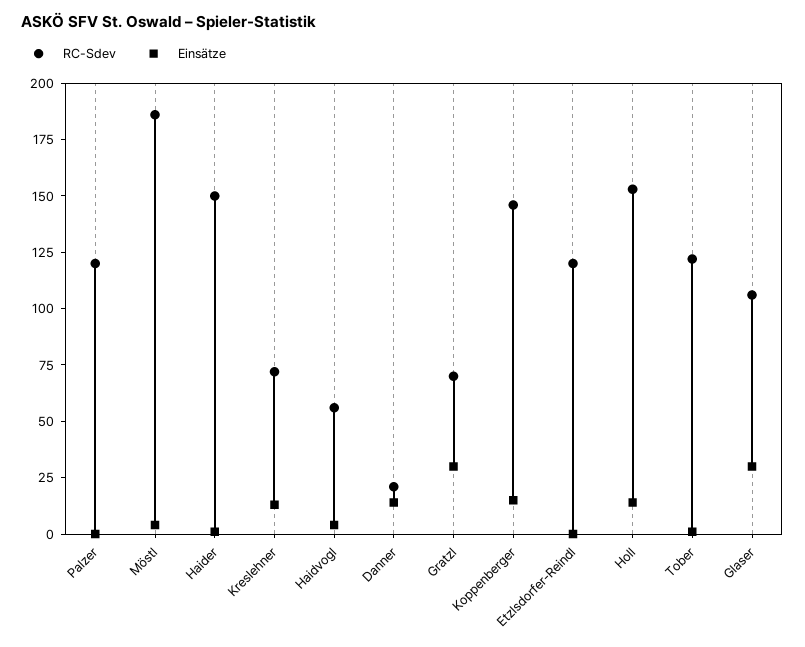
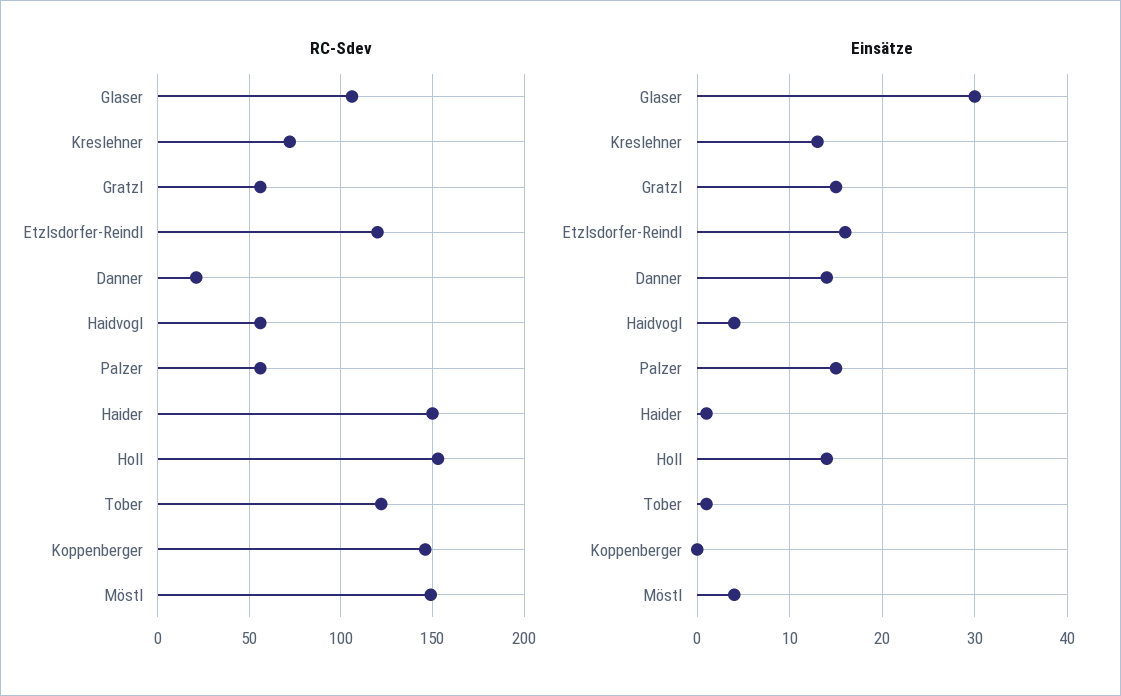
RC-Sdev, Palzer: 120 -> 55
Einsätze, Palzer: 0 -> 15
RC-Sdev, Möstl: 185 -> 150
RC-Sdev, Gratzl: 70 -> 55
Einsätze, Gratzl: 30 -> 15
Einsätze, Koppenberger: 15 -> 0
Einsätze, Etzlsdorfer-Reindl: 0 -> 16

